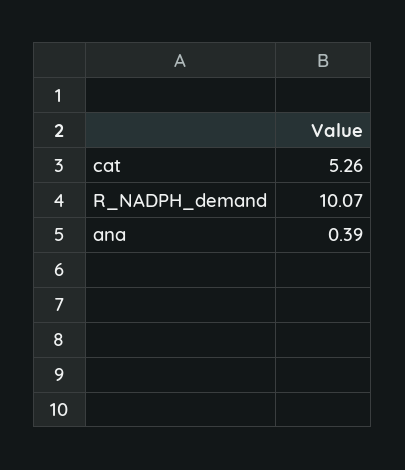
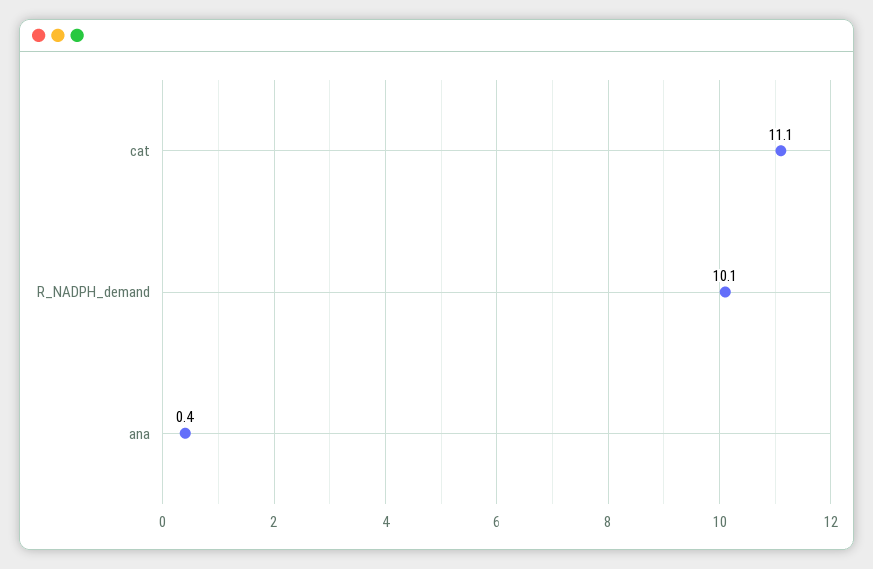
cat: 5.26 -> 11.1

